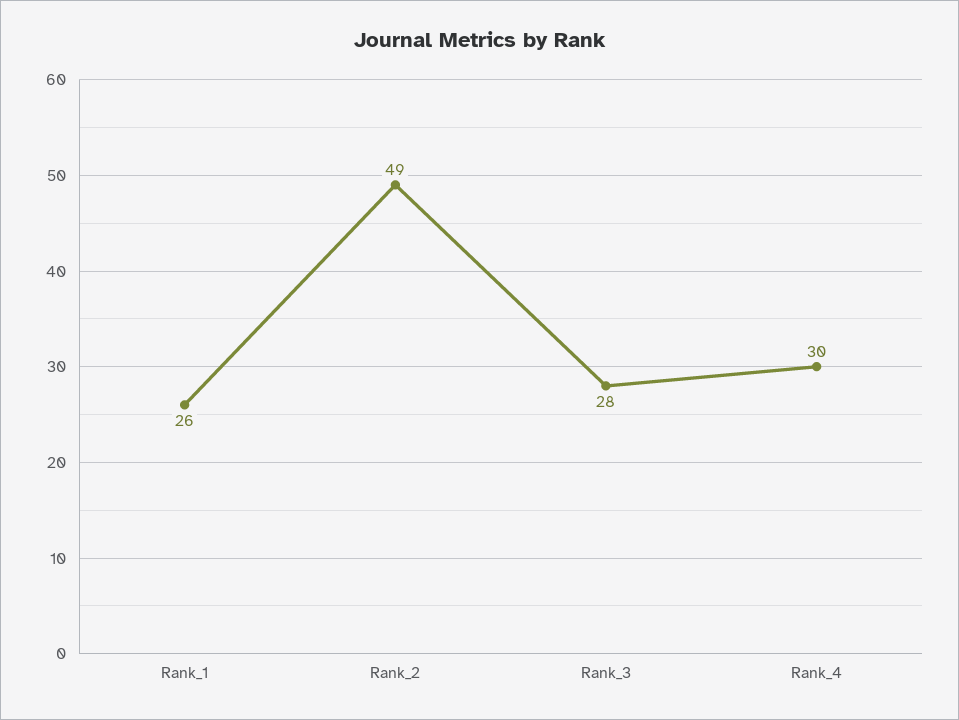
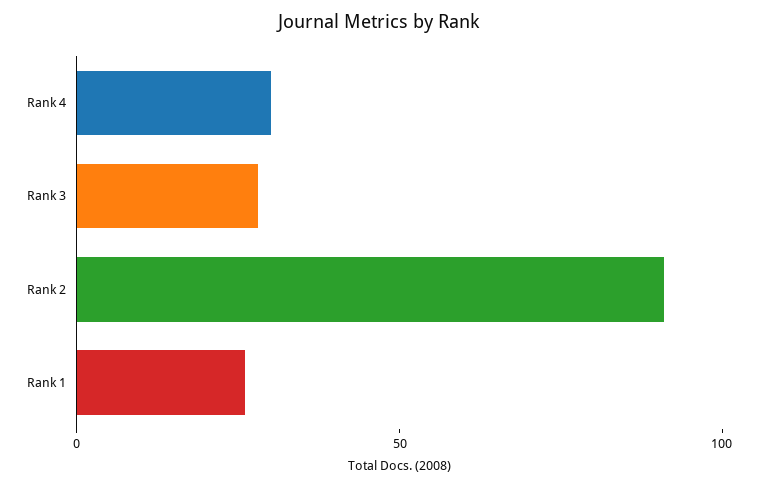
Rank_2: 49 -> 90

